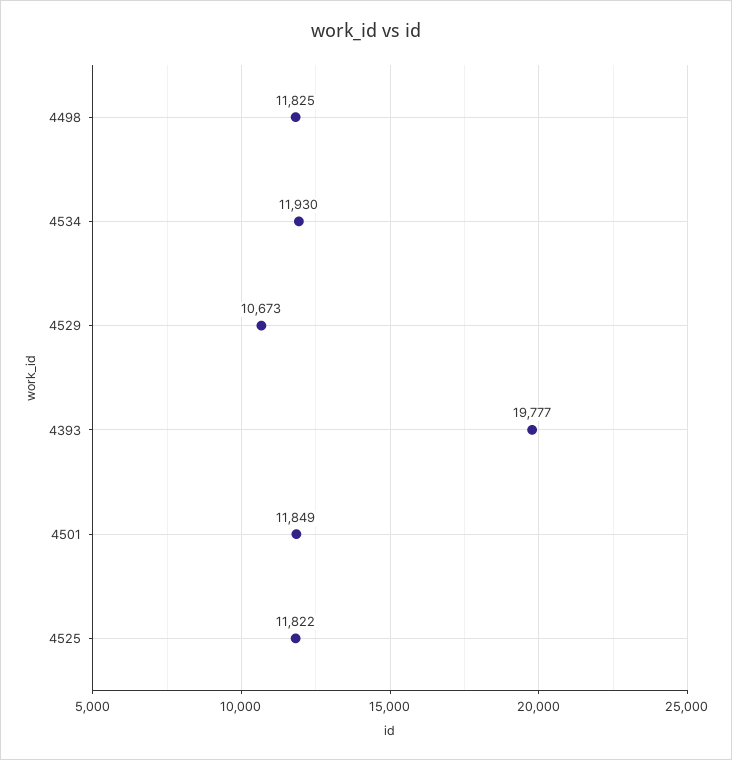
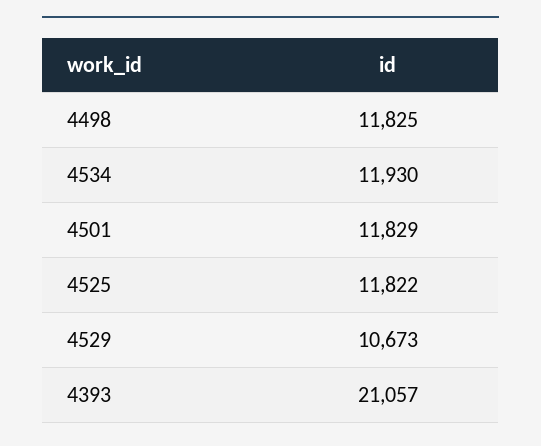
4393: 19777 -> 21057
4501: 11849 -> 11829

